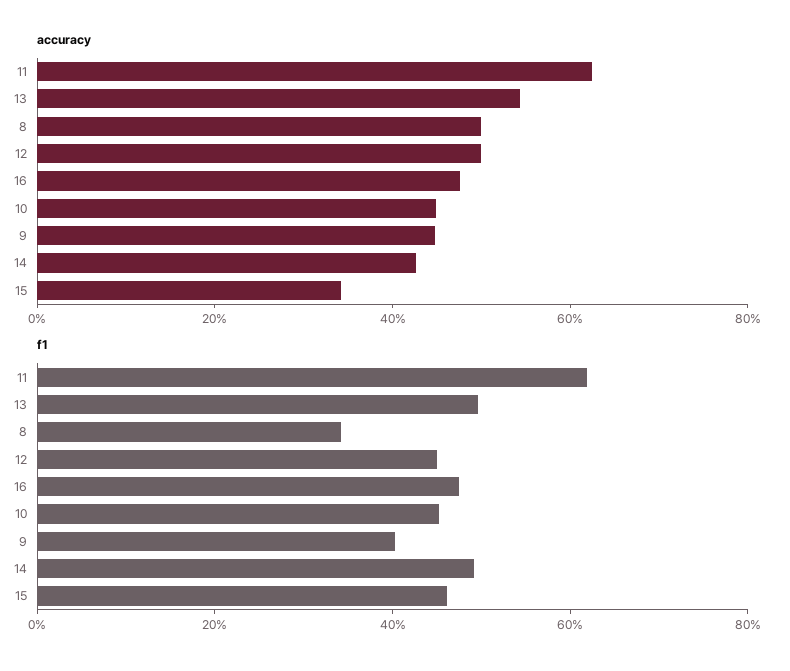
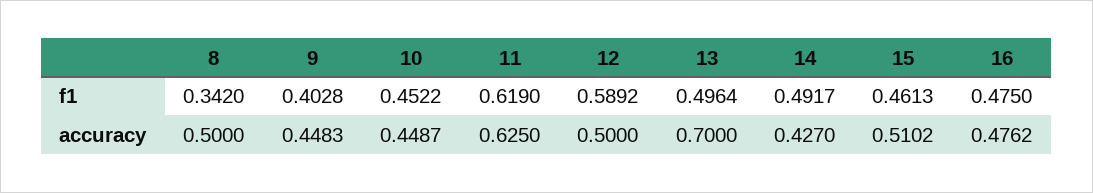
accuracy, 13: 0.55 -> 0.7
accuracy, 15: 0.35 -> 0.5102
f1, 12: 0.45 -> 0.5892

